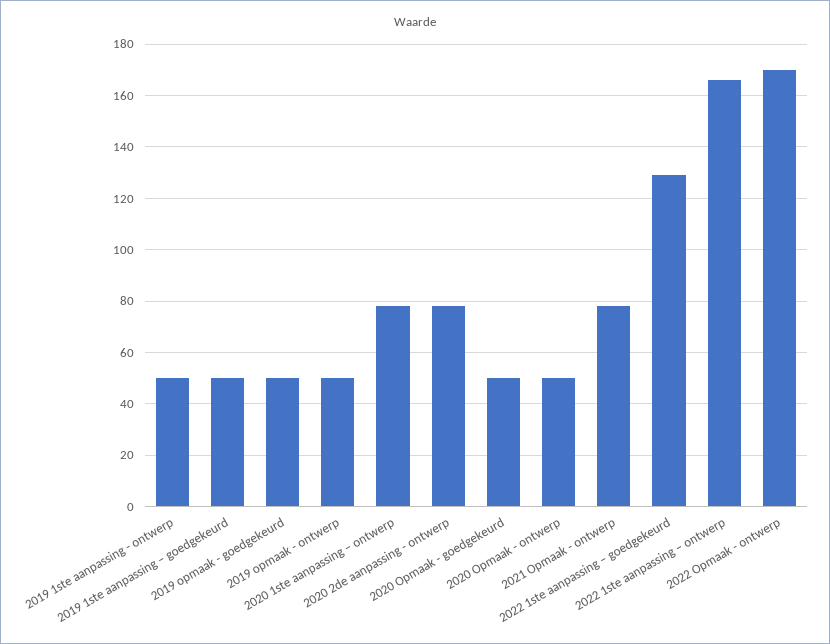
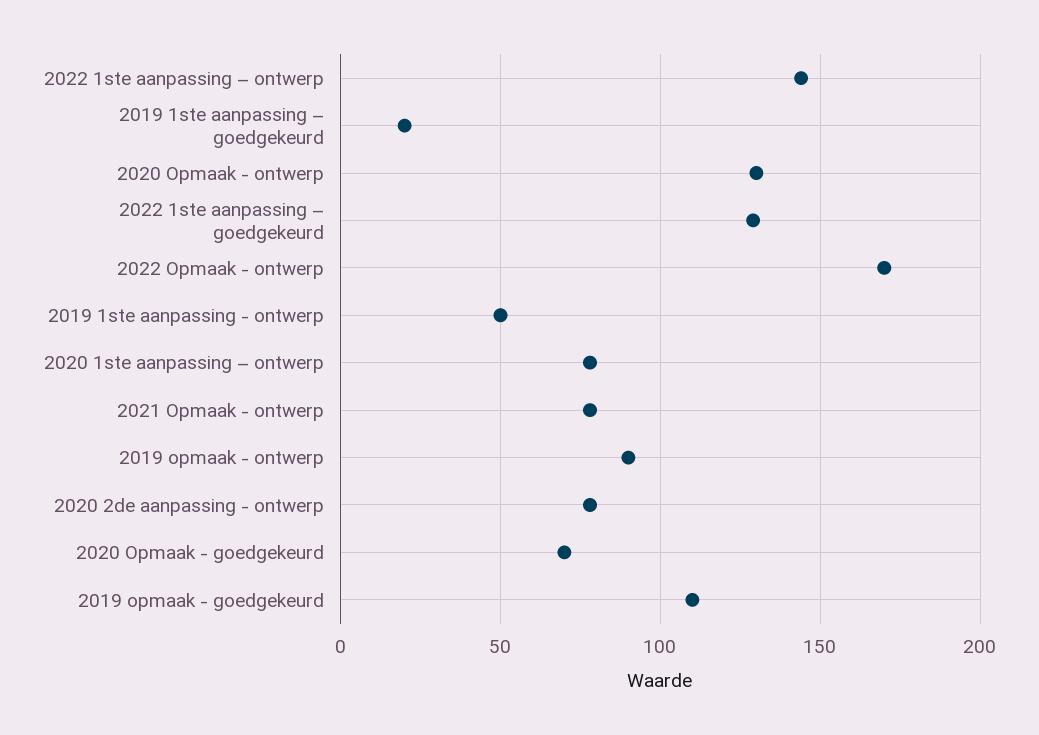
2019 1ste aanpassing – goedgekeurd: 50 -> 20
2019 opmaak - goedgekeurd: 50 -> 110
2019 opmaak - ontwerp: 50 -> 90
2020 Opmaak - goedgekeurd: 50 -> 70
2020 Opmaak - ontwerp: 50 -> 130
2022 1ste aanpassing – ontwerp: 165 -> 145

